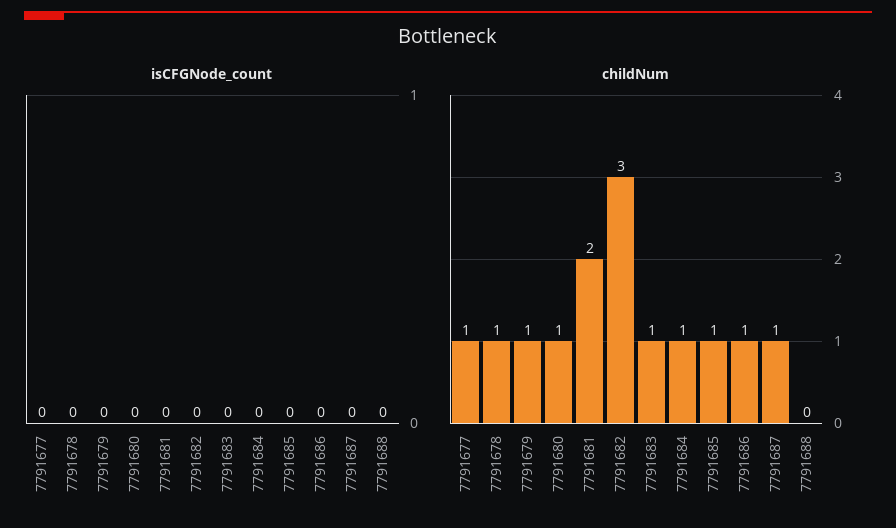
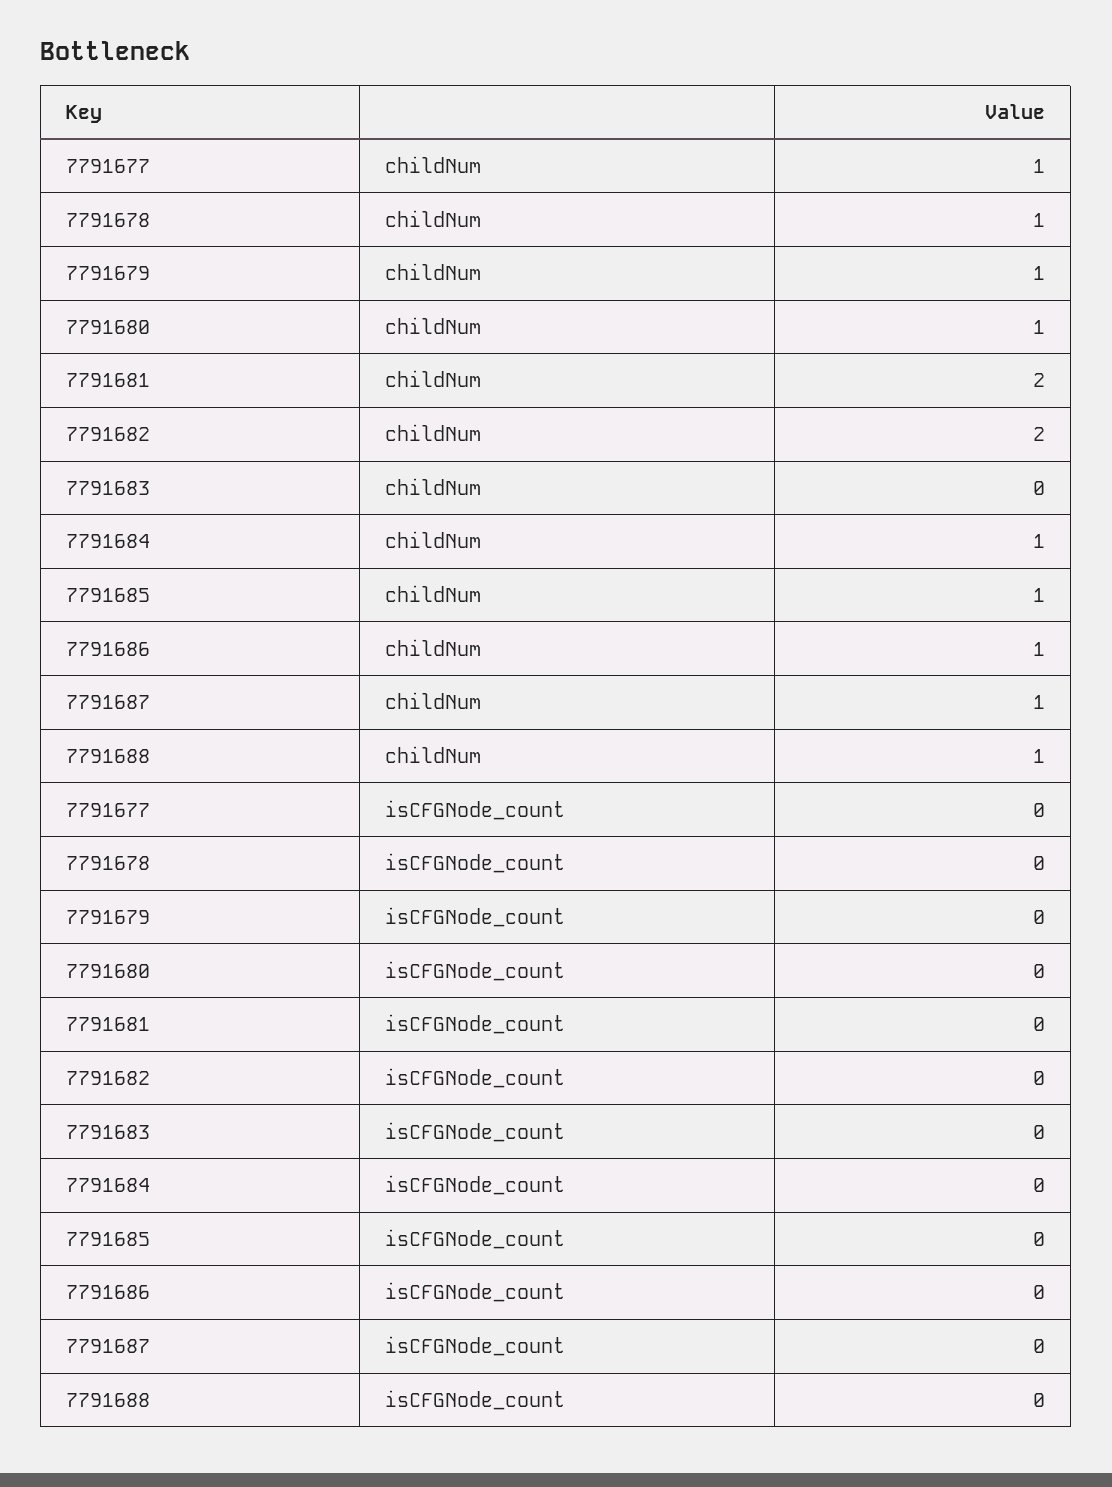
childNum, 7791682: 3 -> 2
childNum, 7791683: 1 -> 0
childNum, 7791688: 0 -> 1

